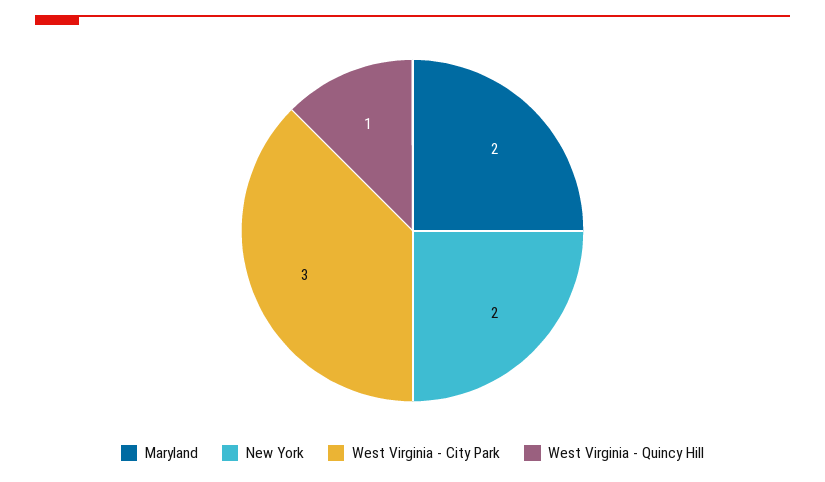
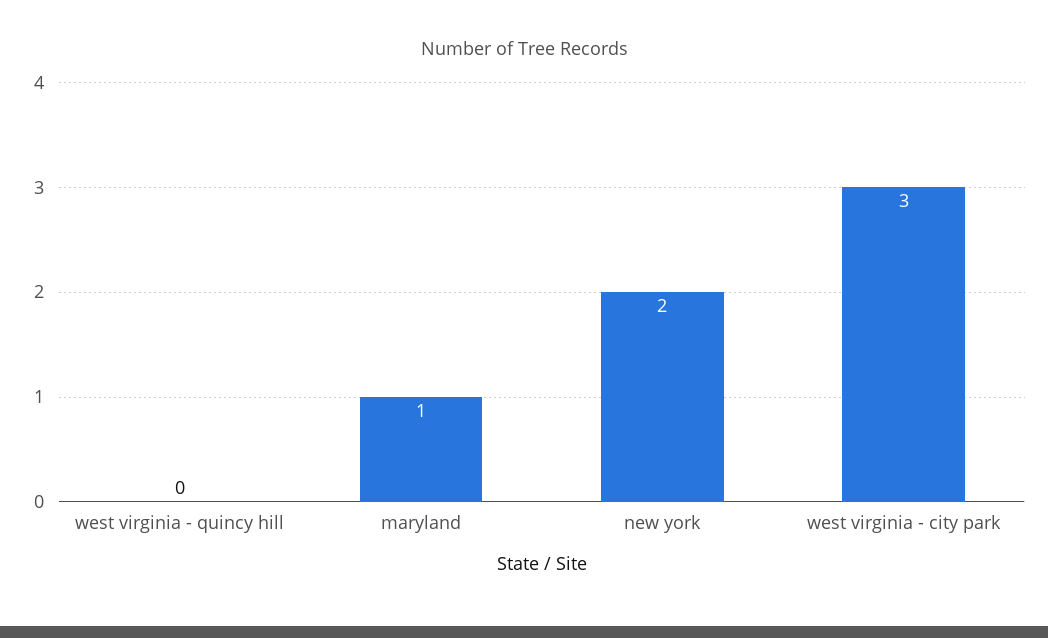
Maryland: 2 -> 1
West Virginia - Quincy Hill: 1 -> 0

